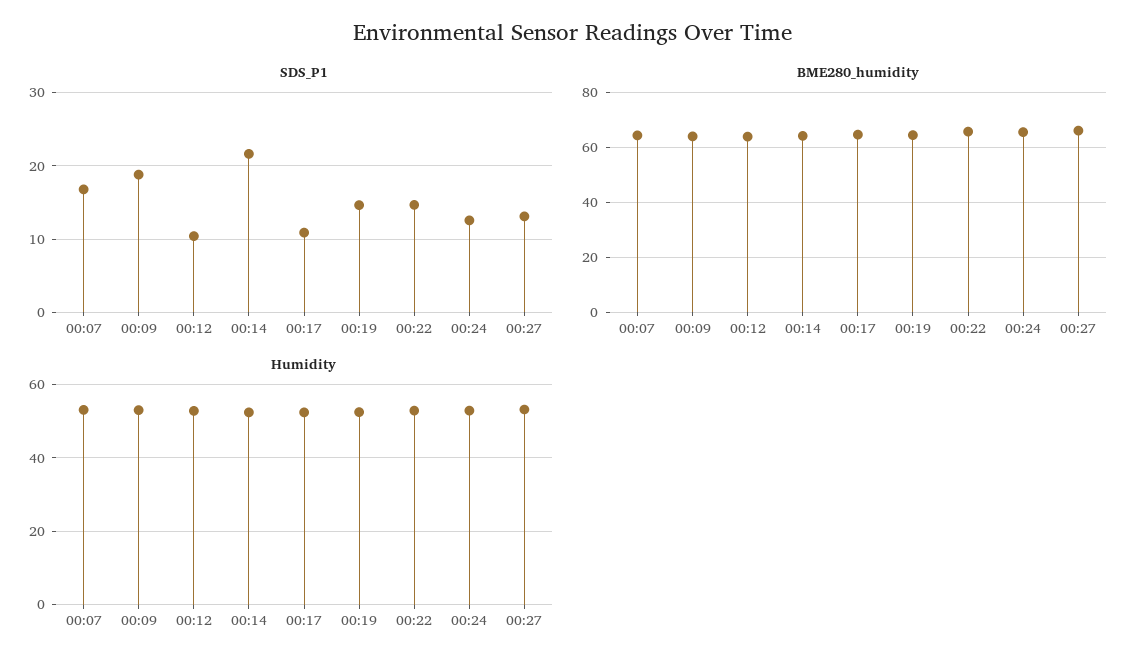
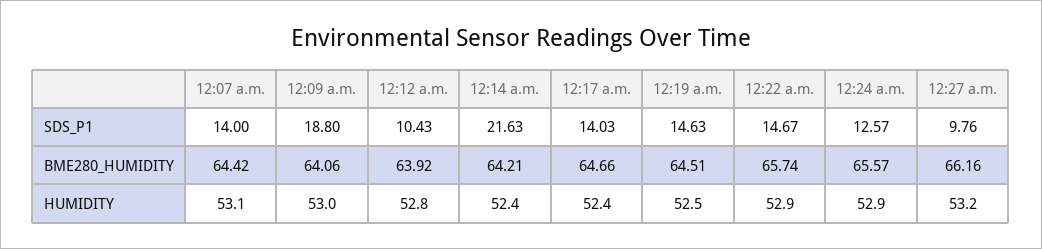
SDS_P1, 00:07: 17 -> 14
SDS_P1, 00:17: 11 -> 14.03
SDS_P1, 00:27: 13 -> 9.76

